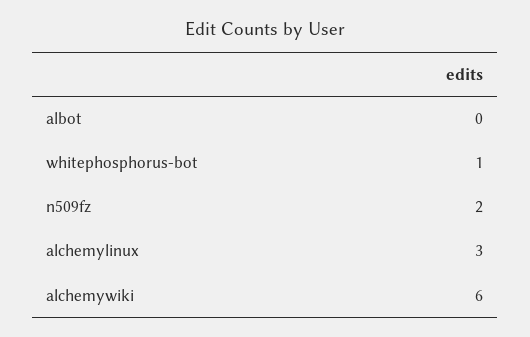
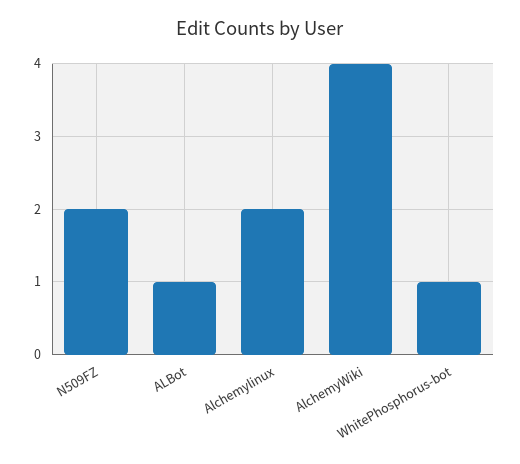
albot: 0 -> 1
alchemylinux: 3 -> 2
alchemywiki: 6 -> 4

